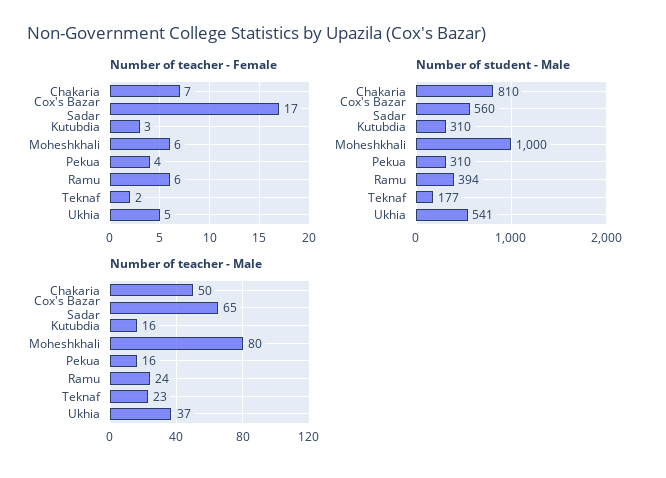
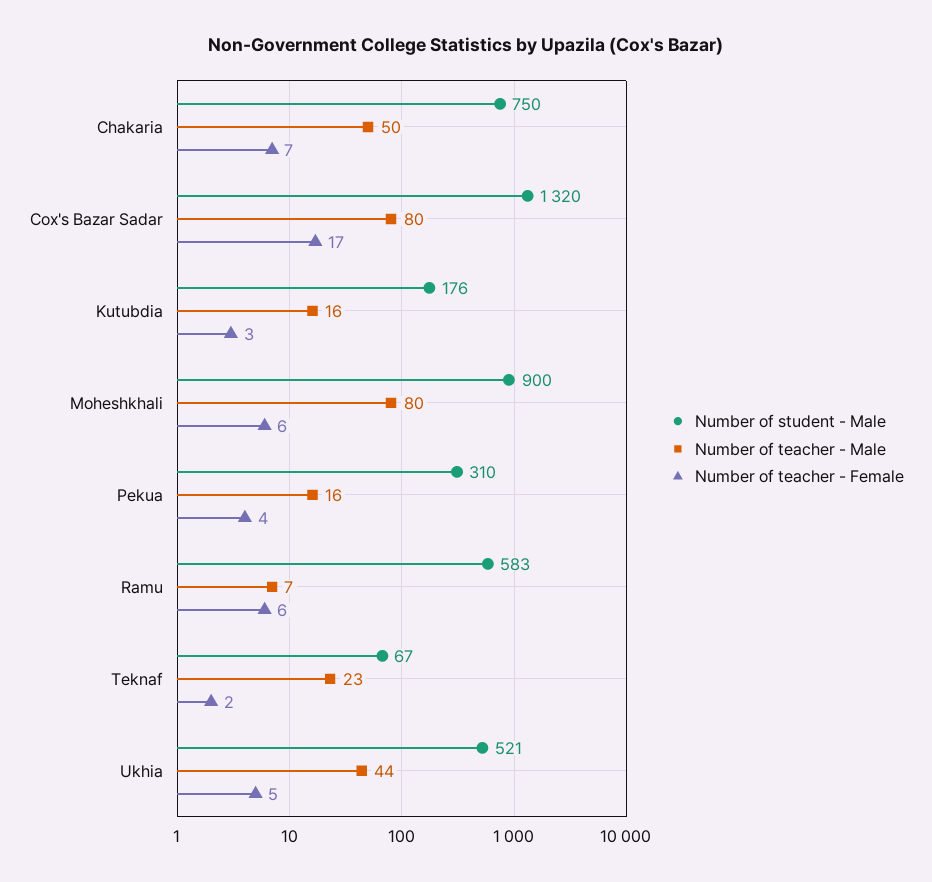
Number of student - Male, Chakaria: 810 -> 750
Number of student - Male, Cox's Bazar Sadar: 560 -> 1320
Number of student - Male, Kutubdia: 310 -> 176
Number of student - Male, Moheshkhali: 1000 -> 900
Number of student - Male, Ramu: 394 -> 583
Number of student - Male, Teknaf: 177 -> 67
Number of student - Male, Ukhia: 541 -> 521
Number of teacher - Male, Cox's Bazar Sadar: 65 -> 80
Number of teacher - Male, Ramu: 24 -> 7
Number of teacher - Male, Ukhia: 37 -> 44

